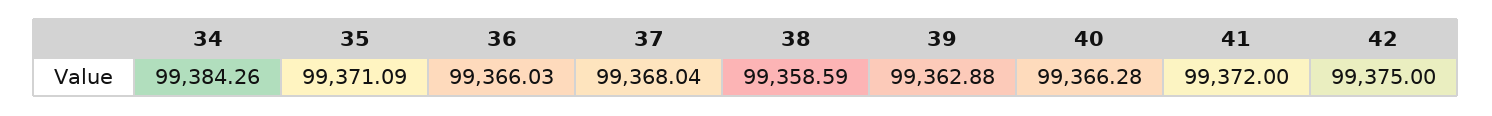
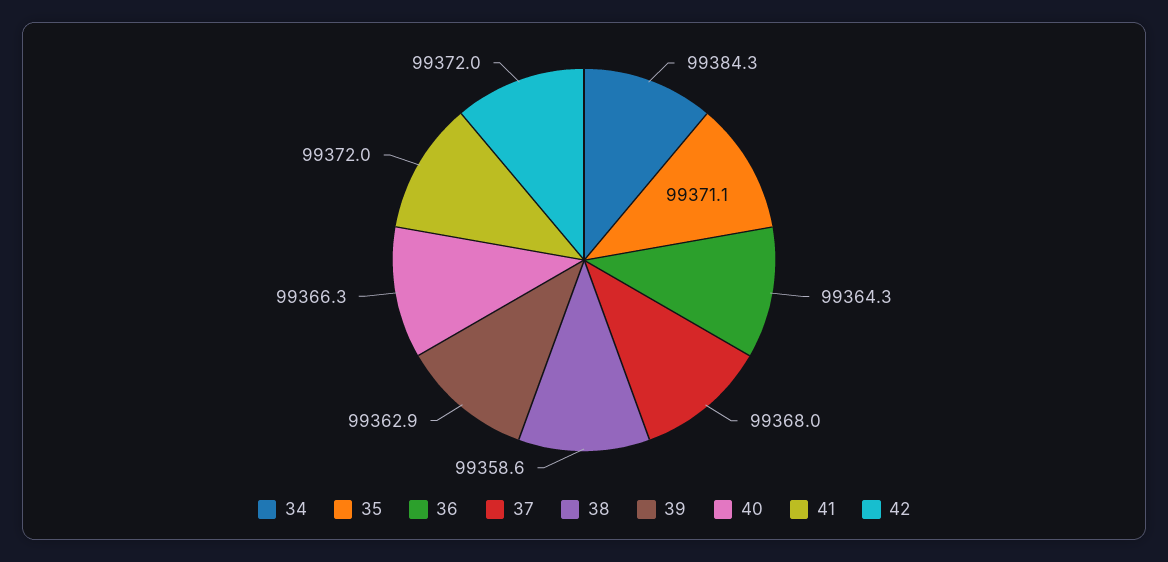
36: 99366.03 -> 99364.3
42: 99375 -> 99372

